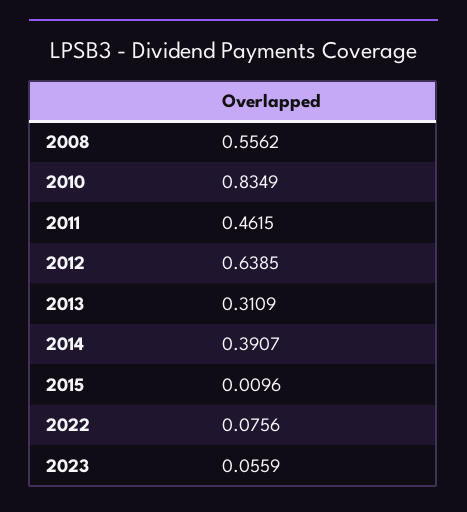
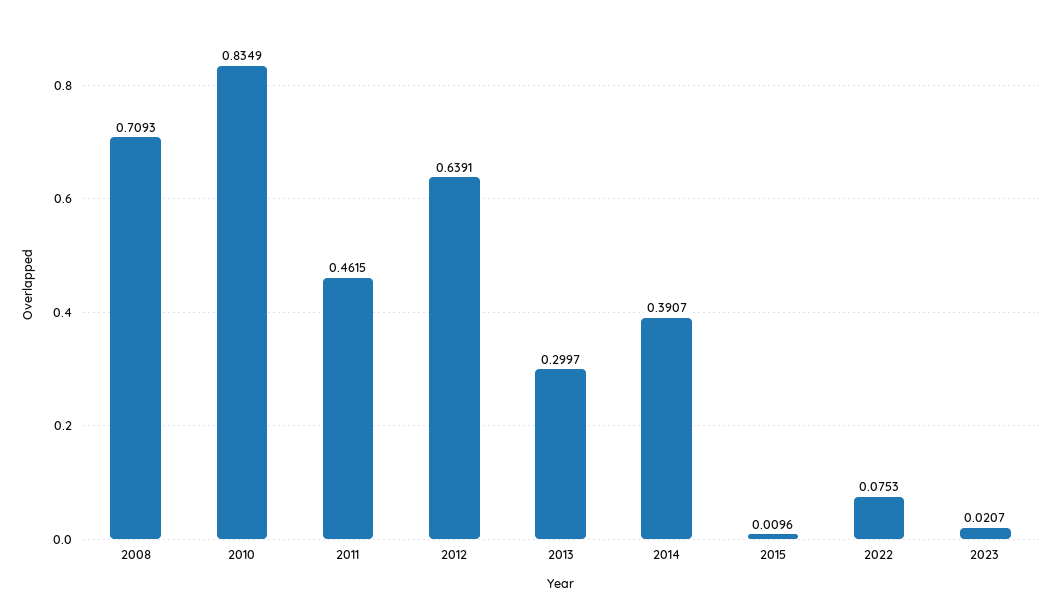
2008: 0.5562 -> 0.7093
2012: 0.6385 -> 0.6391
2013: 0.3109 -> 0.2997
2022: 0.0756 -> 0.0753
2023: 0.0559 -> 0.0207

